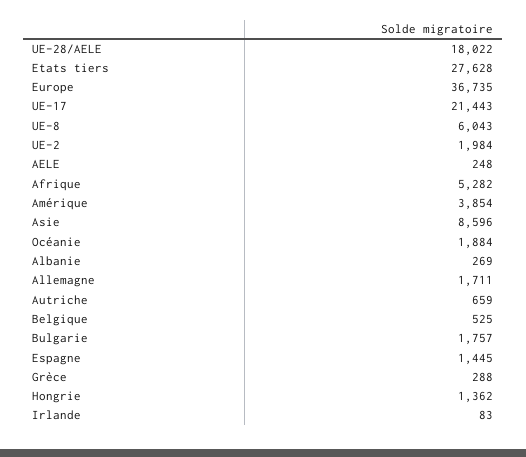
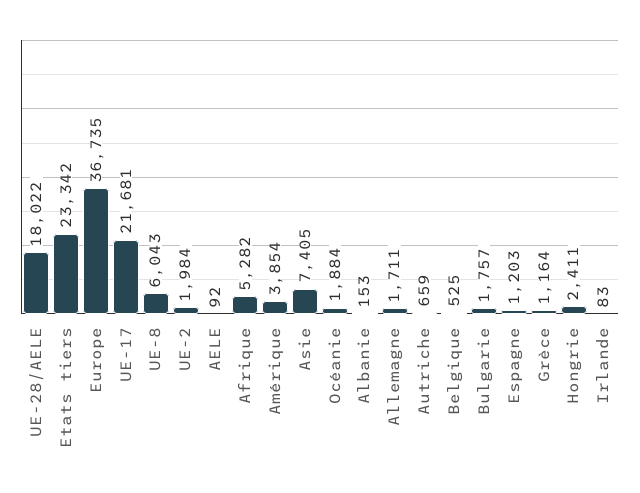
Etats tiers: 27628 -> 23342
UE-17: 21443 -> 21681
AELE: 248 -> 92
Asie: 8596 -> 7405
Albanie: 269 -> 153
Espagne: 1445 -> 1203
Grèce: 288 -> 1164
Hongrie: 1362 -> 2411

